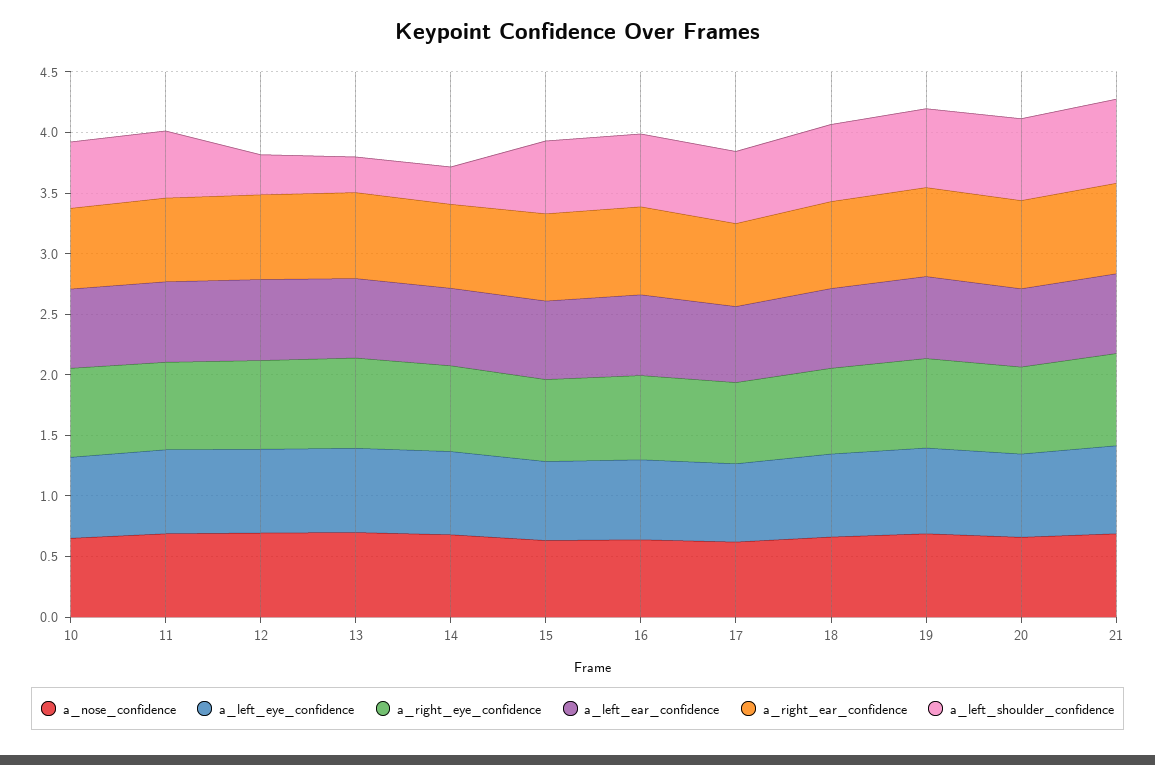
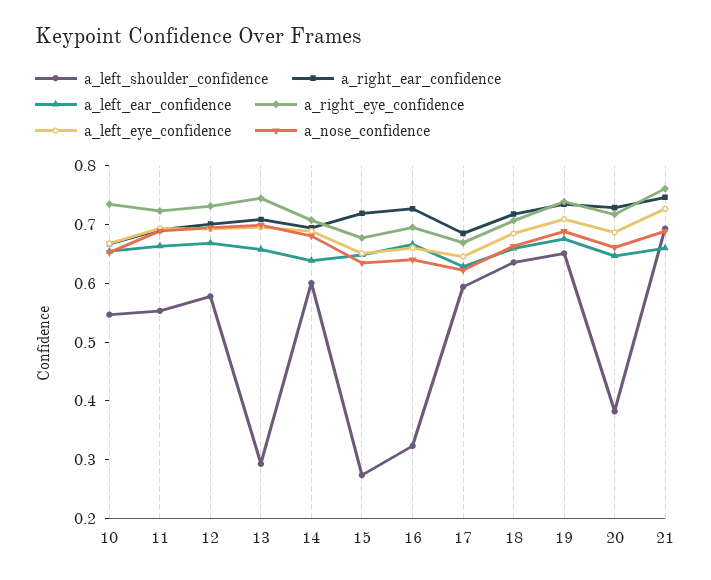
a_left_shoulder_confidence, 12: 0.3 -> 0.58
a_left_shoulder_confidence, 14: 0.3 -> 0.6
a_left_shoulder_confidence, 15: 0.6 -> 0.28
a_left_shoulder_confidence, 16: 0.6 -> 0.32
a_left_shoulder_confidence, 20: 0.7 -> 0.38

